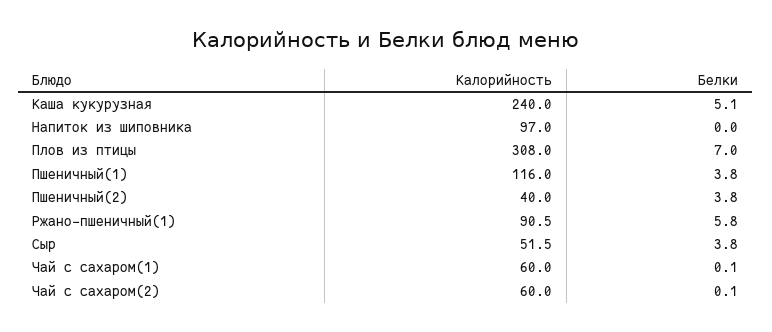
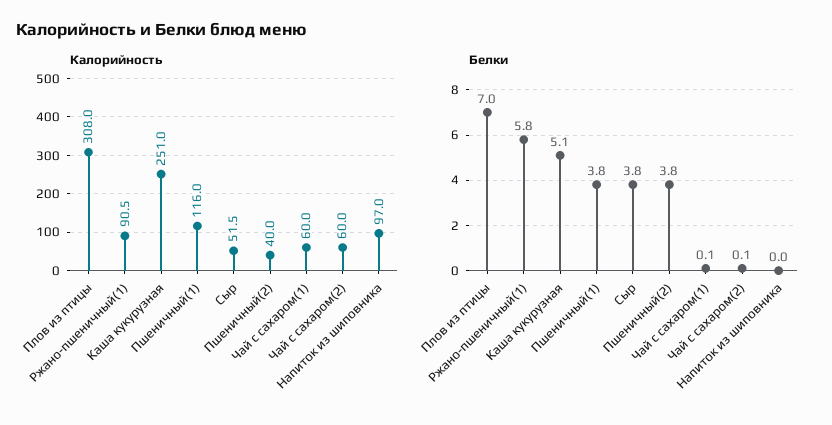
Калорийность, Каша кукурузная: 240 -> 251

